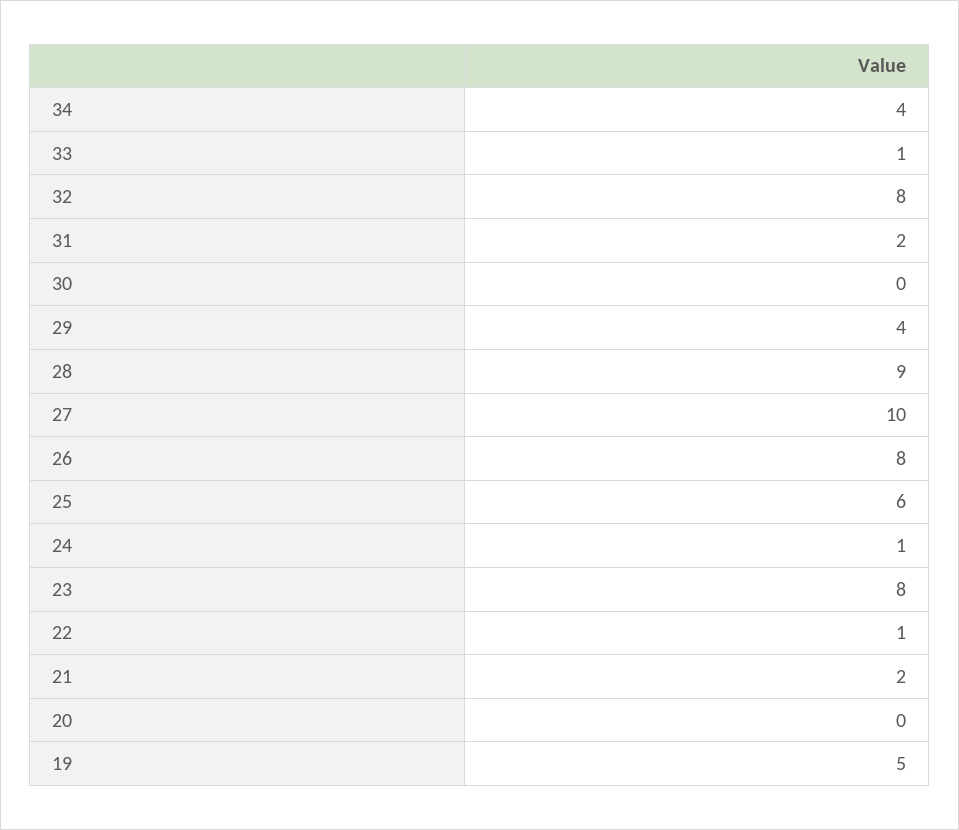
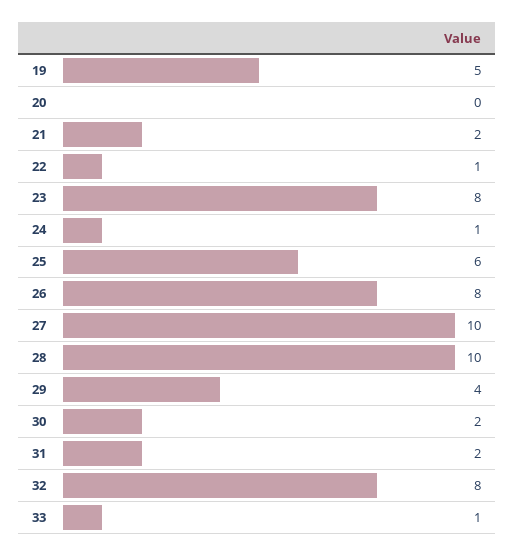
34: 4 -> none
30: 0 -> 2
28: 9 -> 10

